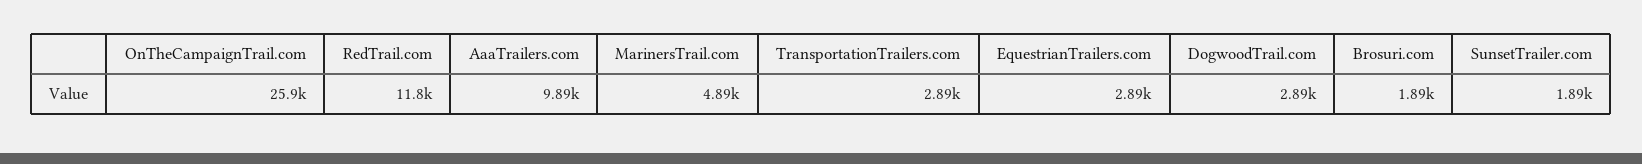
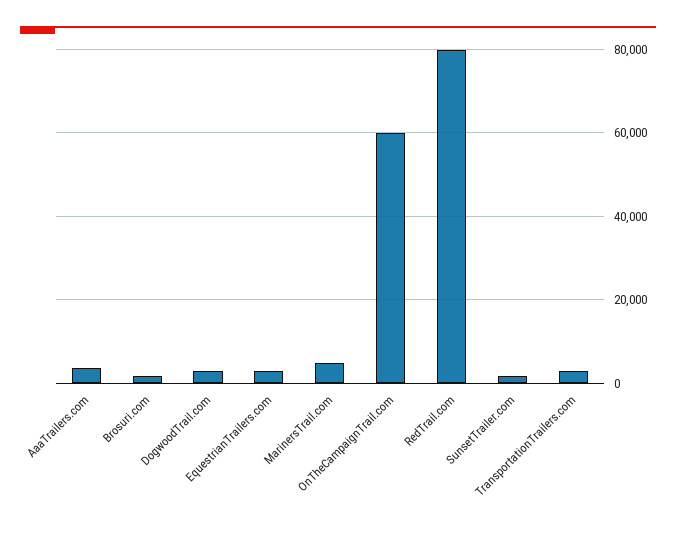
OnTheCampaignTrail.com: 25900 -> 60000
RedTrail.com: 11800 -> 80000
AaaTrailers.com: 9890 -> 4000

